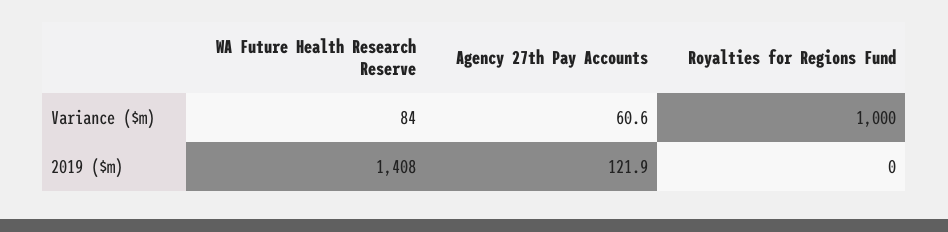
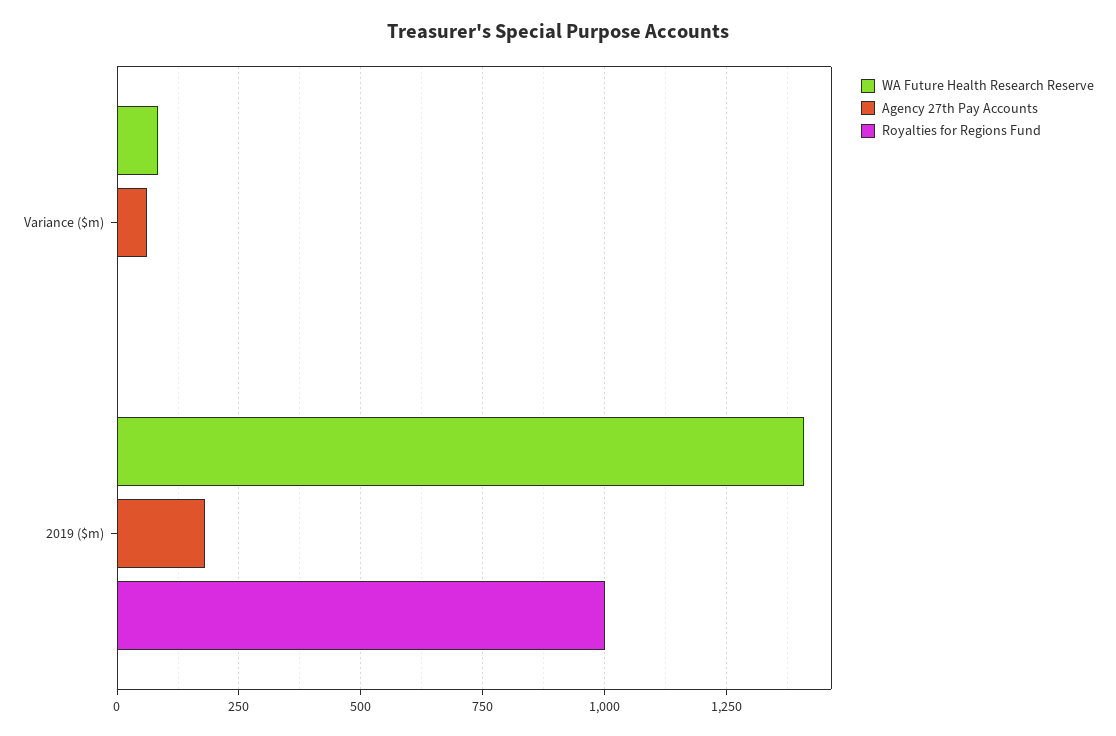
Royalties for Regions Fund, Variance ($m): 1000 -> 0
Agency 27th Pay Accounts, 2019 ($m): 121.9 -> 175
Royalties for Regions Fund, 2019 ($m): 0 -> 1000

